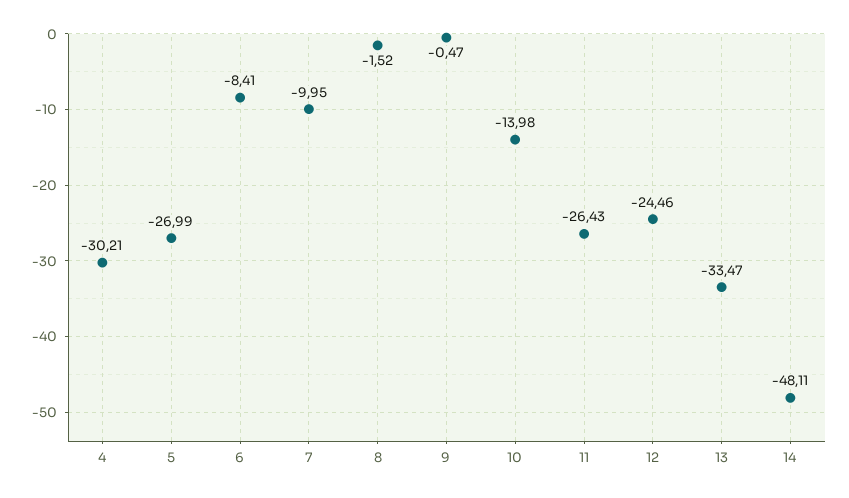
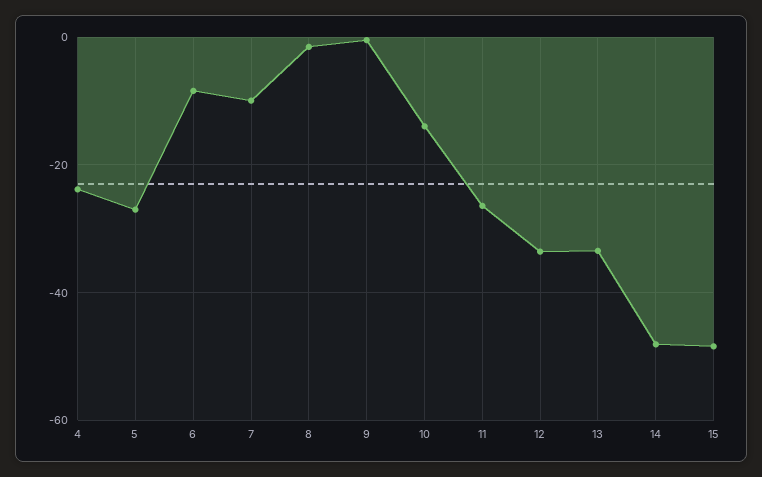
4: -30.21 -> -24
12: -24.46 -> -34
15: none -> -48

